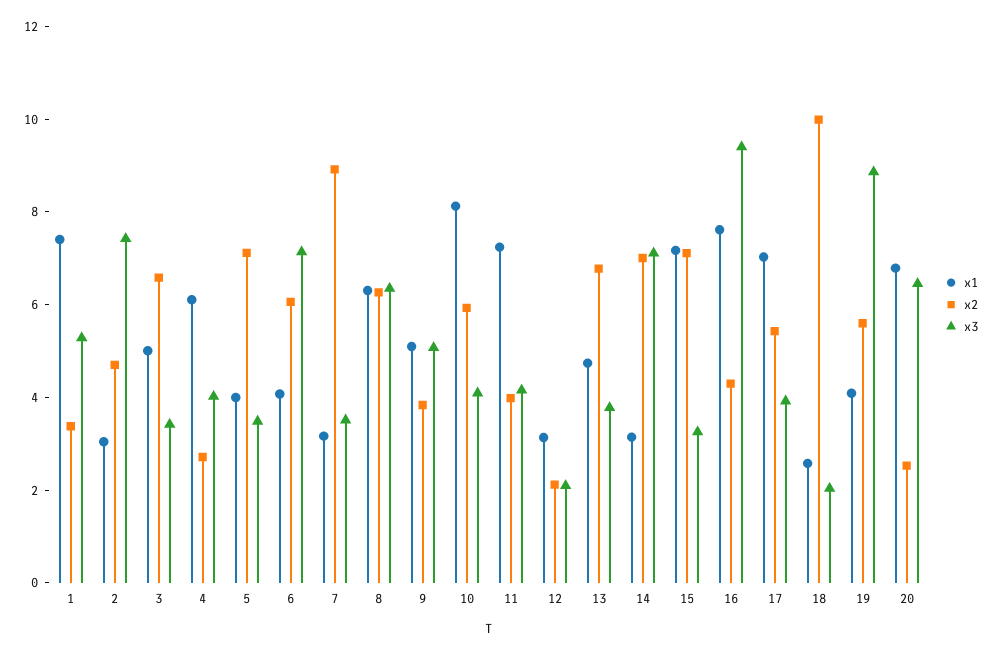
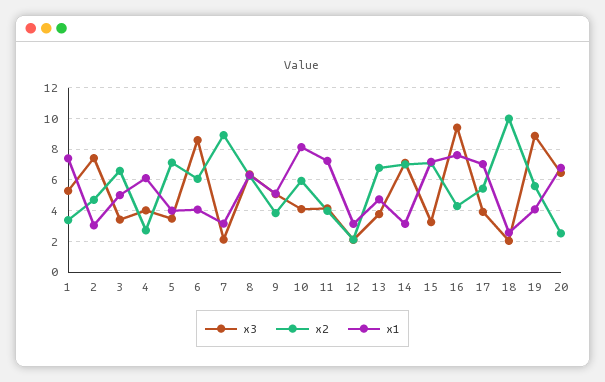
x3, 6: 7 -> 8.5
x3, 7: 3.5 -> 2

